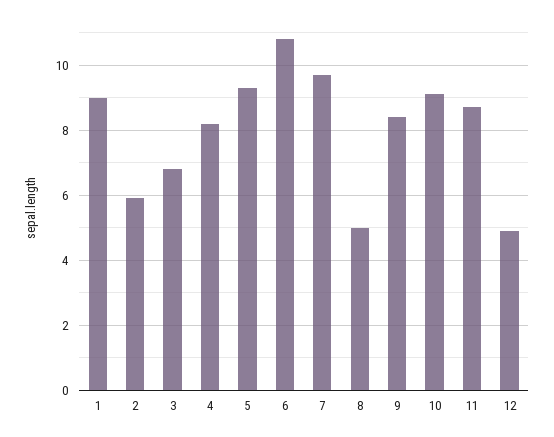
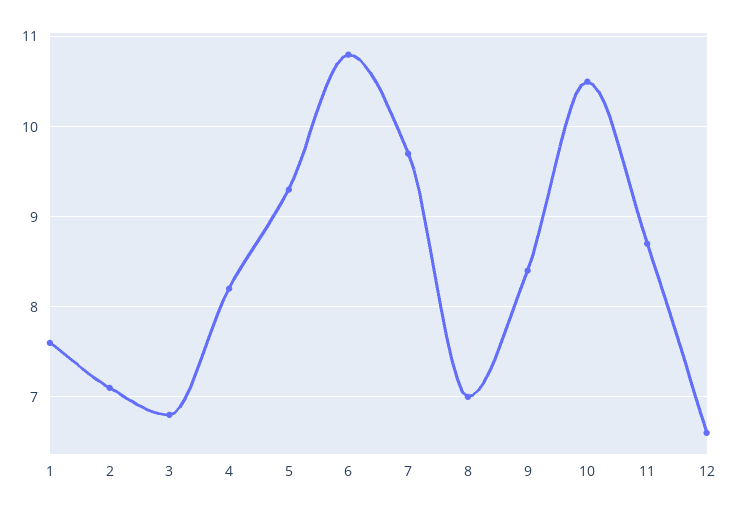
1: 9 -> 7.6
2: 6 -> 7.1
8: 5 -> 7
10: 9 -> 10.5
12: 5 -> 6.6

